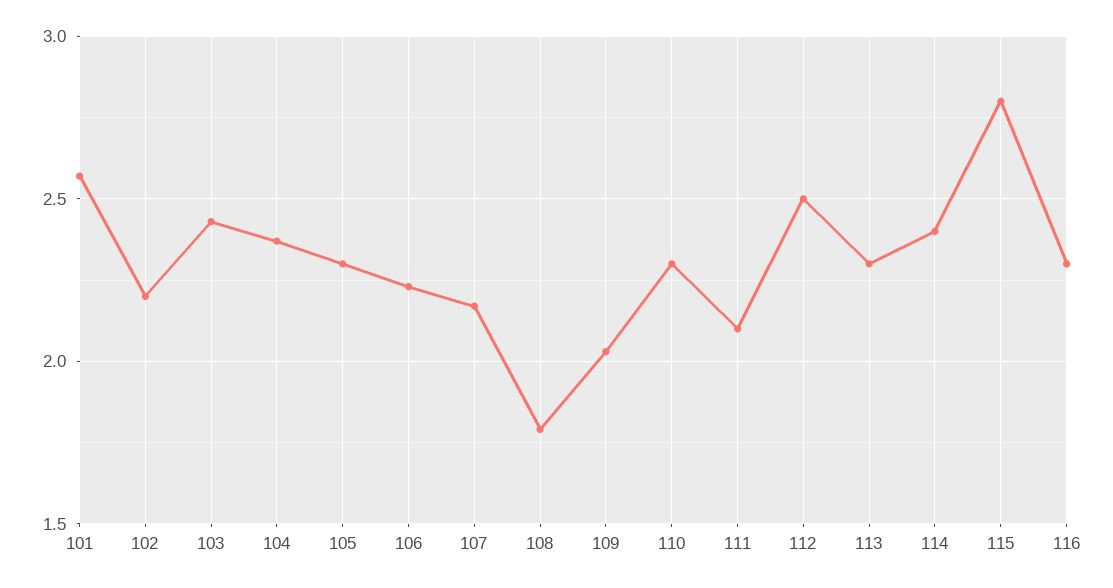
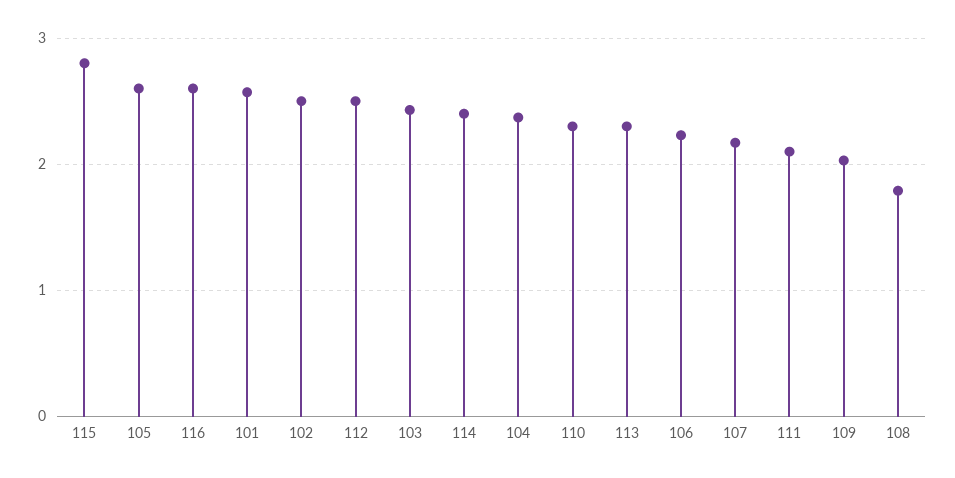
102: 2.2 -> 2.5
105: 2.3 -> 2.6
116: 2.3 -> 2.6

